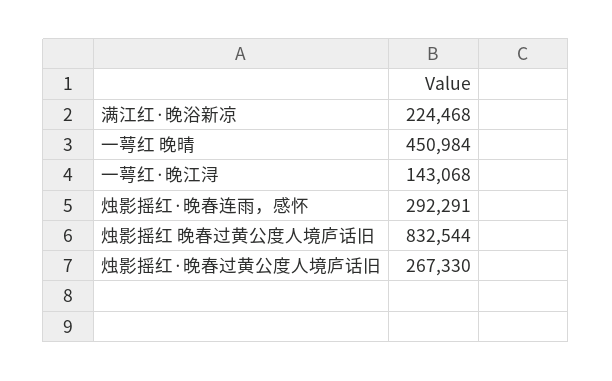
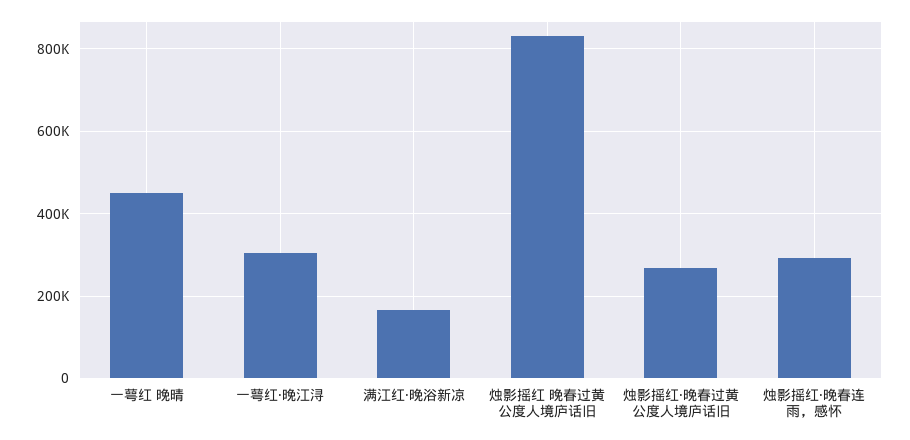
满江红·晚浴新凉: 224468 -> 160000
一萼红·晚江浔: 143068 -> 300000

